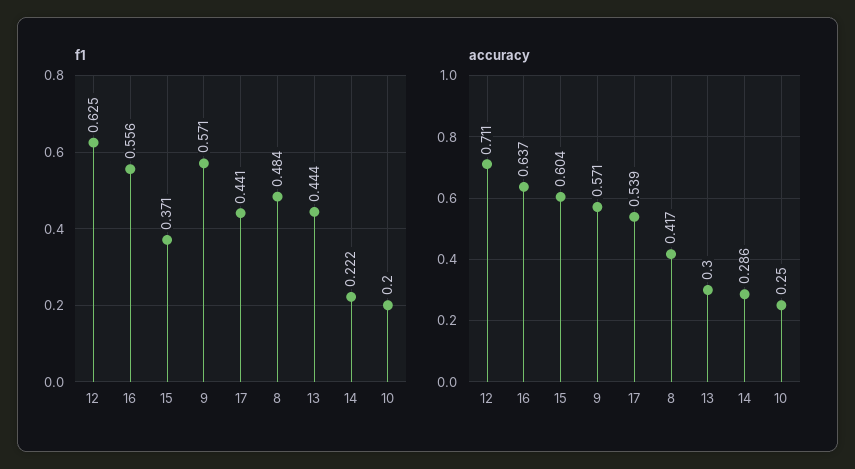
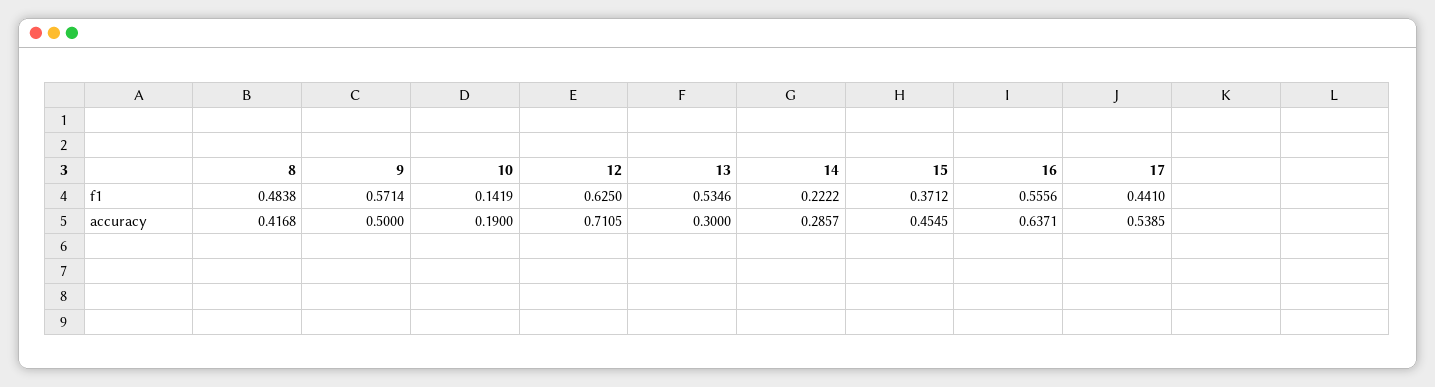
f1, 13: 0.444 -> 0.5346
f1, 10: 0.2 -> 0.1419
accuracy, 15: 0.604 -> 0.4545
accuracy, 9: 0.571 -> 0.5
accuracy, 10: 0.25 -> 0.19

